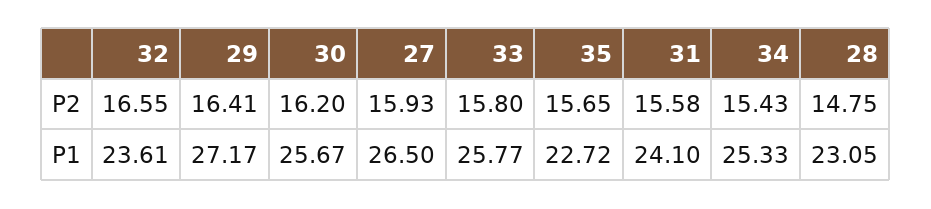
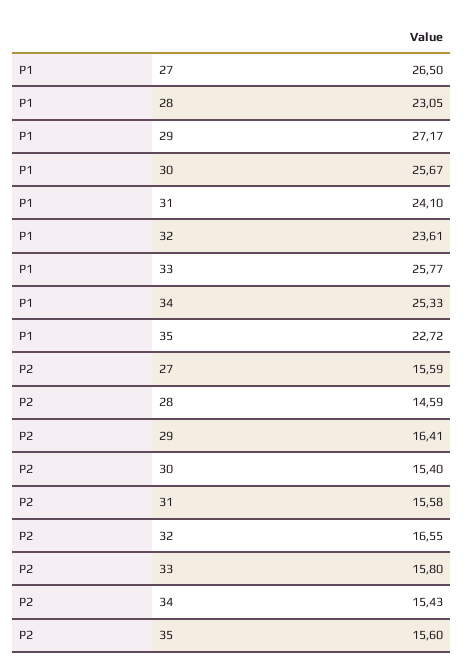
30, P2: 16.2 -> 15.4
27, P2: 15.93 -> 15.59
35, P2: 15.65 -> 15.6
28, P2: 14.75 -> 14.59

